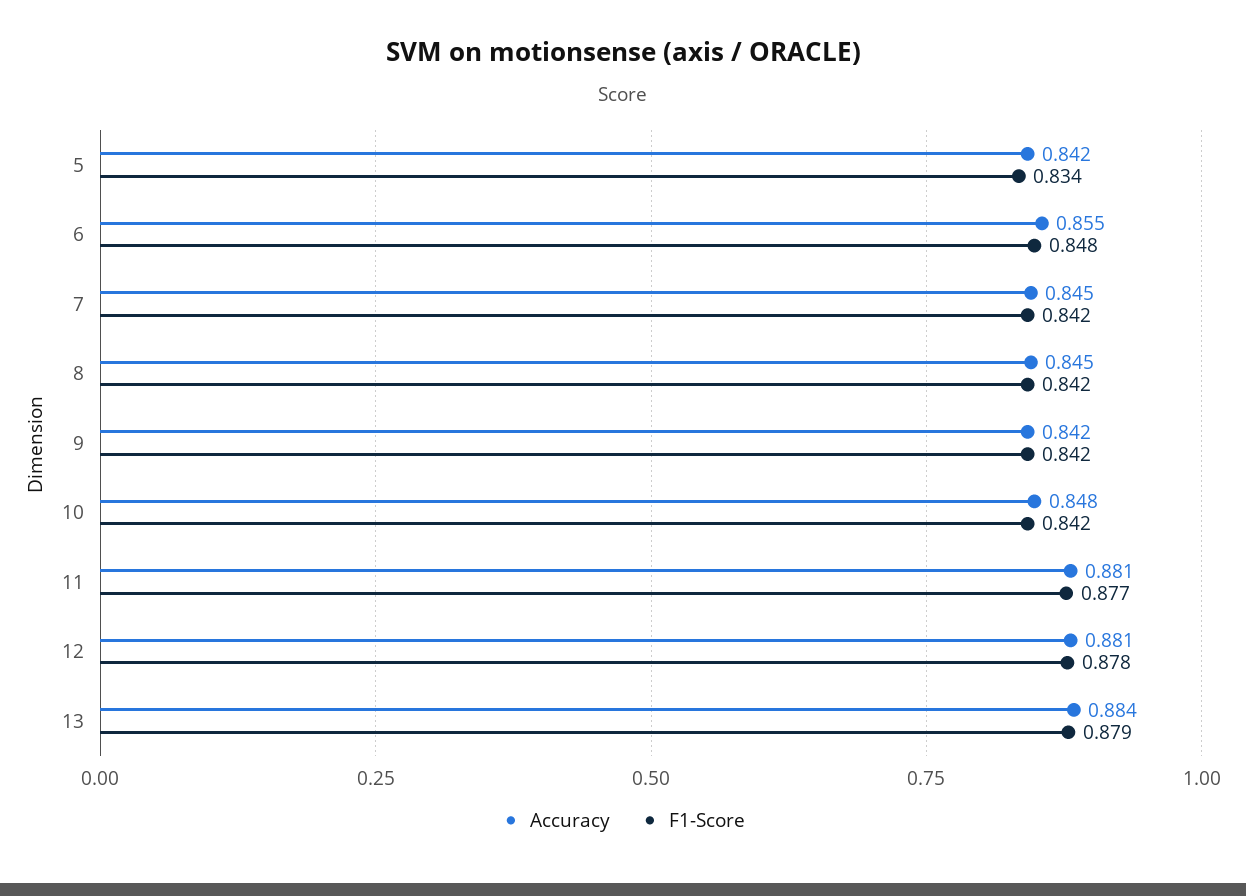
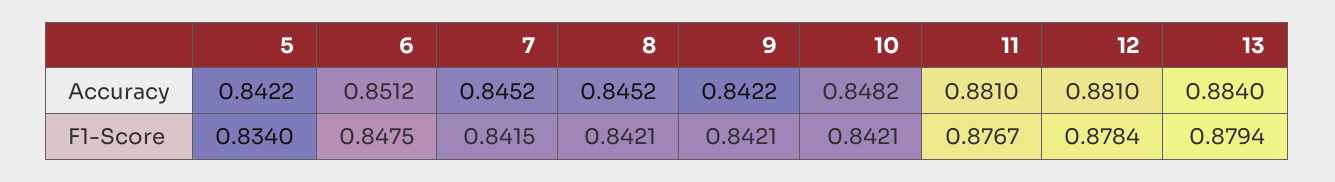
Accuracy, 6: 0.855 -> 0.8512

